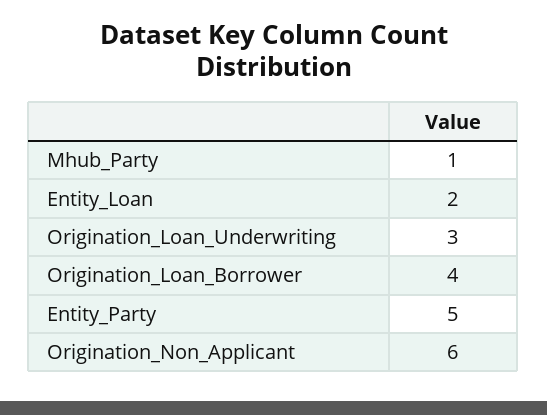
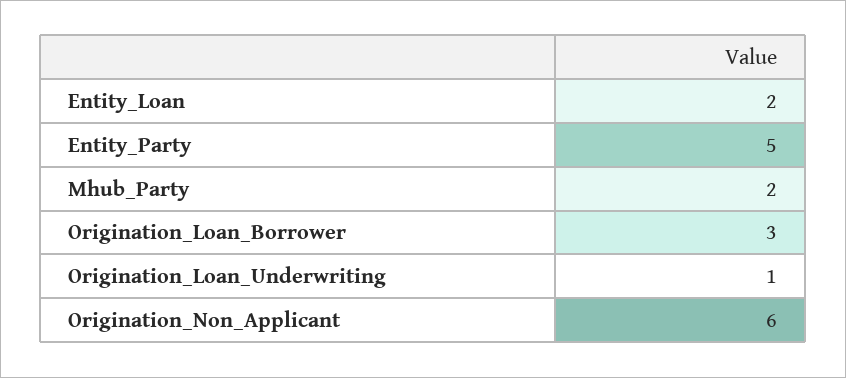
Mhub_Party: 1 -> 2
Origination_Loan_Underwriting: 3 -> 1
Origination_Loan_Borrower: 4 -> 3

